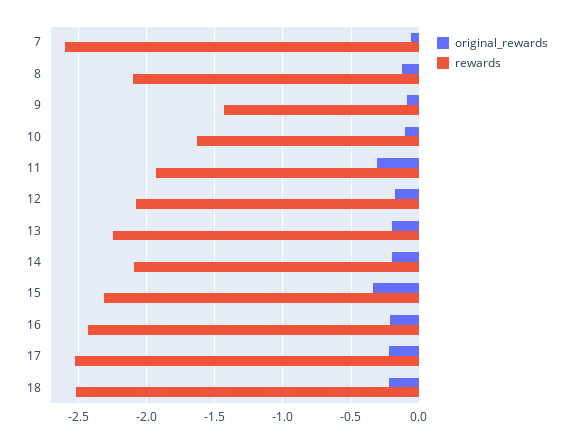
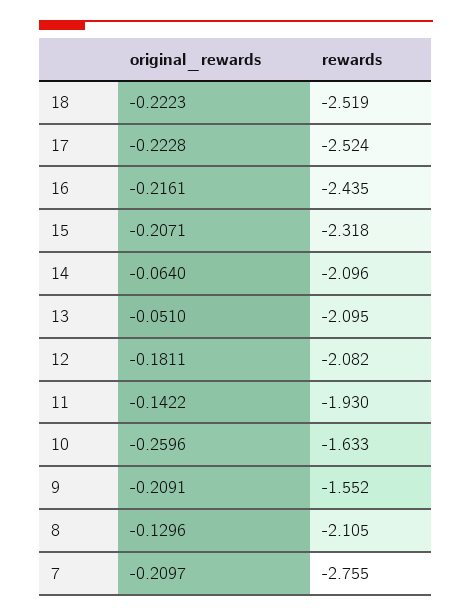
original_rewards, 7: -0.05 -> -0.2097
rewards, 7: -2.6 -> -2.755
original_rewards, 9: -0.1 -> -0.2091
rewards, 9: -1.45 -> -1.552
original_rewards, 10: -0.1 -> -0.2596
original_rewards, 11: -0.3 -> -0.1422
original_rewards, 13: -0.2 -> -0.051
rewards, 13: -2.25 -> -2.095
original_rewards, 14: -0.2 -> -0.064
original_rewards, 15: -0.35 -> -0.2071

